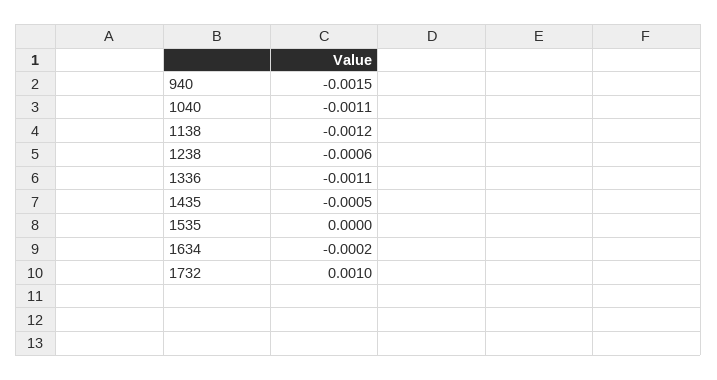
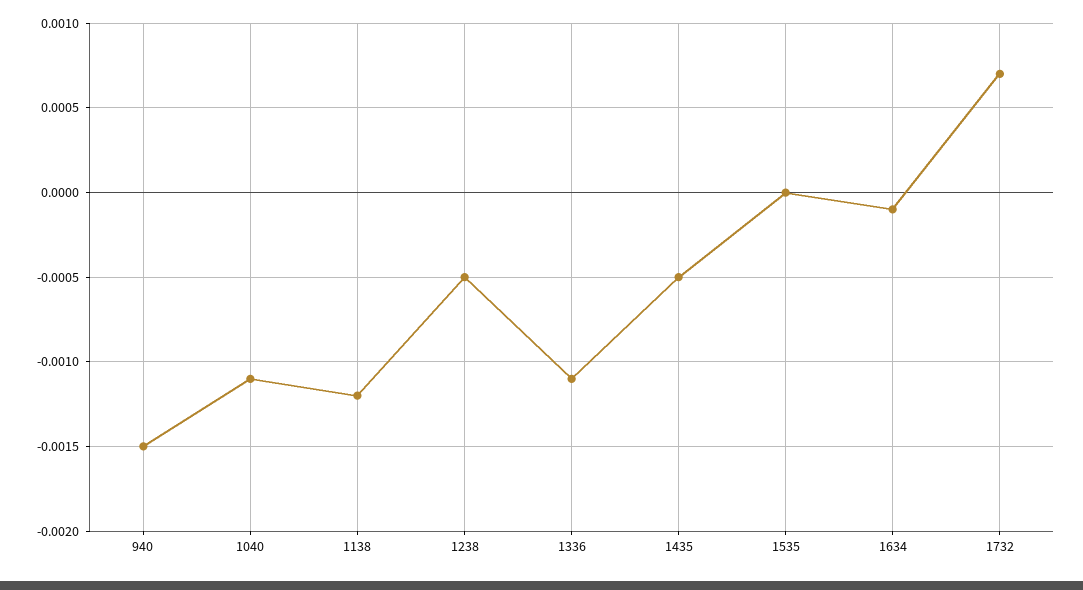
1238: -0.0006 -> -0.0005
1634: -0.0002 -> -0.0001
1732: 0.001 -> 0.0007

